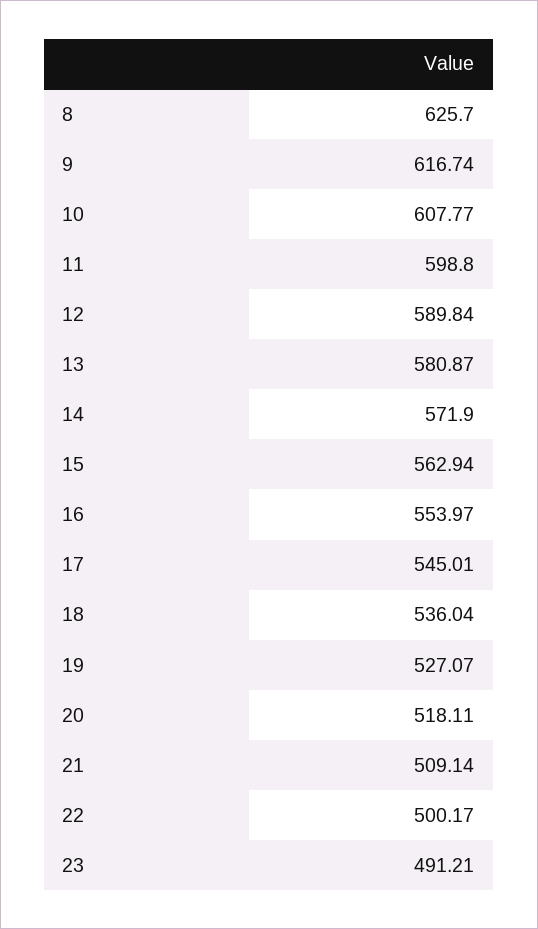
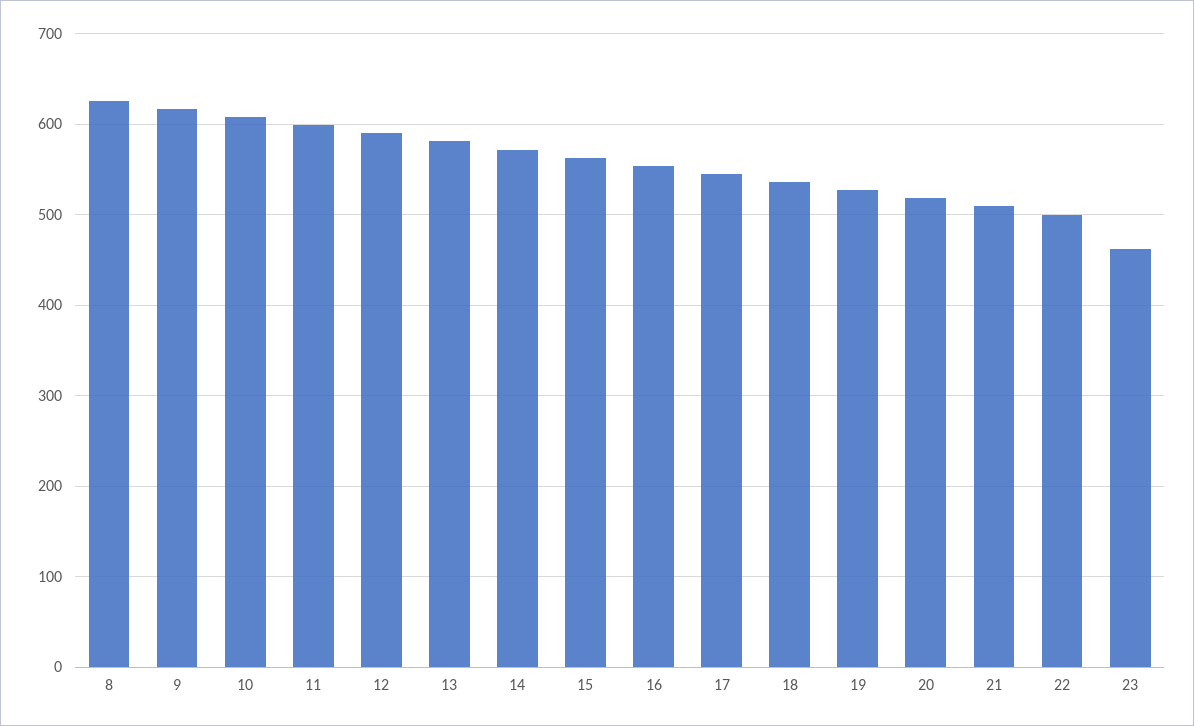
23: 491.21 -> 460

